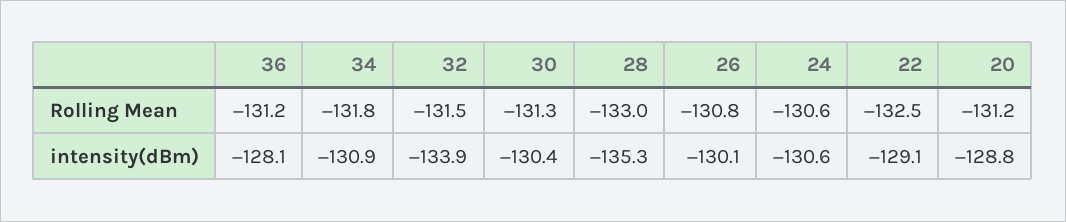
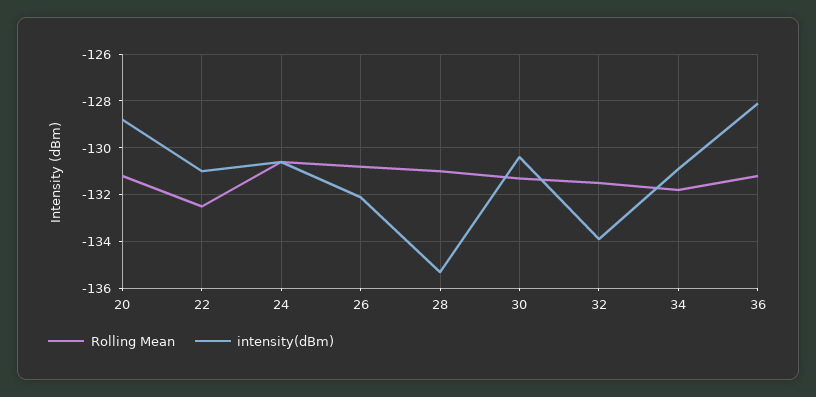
Rolling Mean, 28: -133 -> -131
intensity(dBm), 26: -130.1 -> -132
intensity(dBm), 22: -129.1 -> -131

